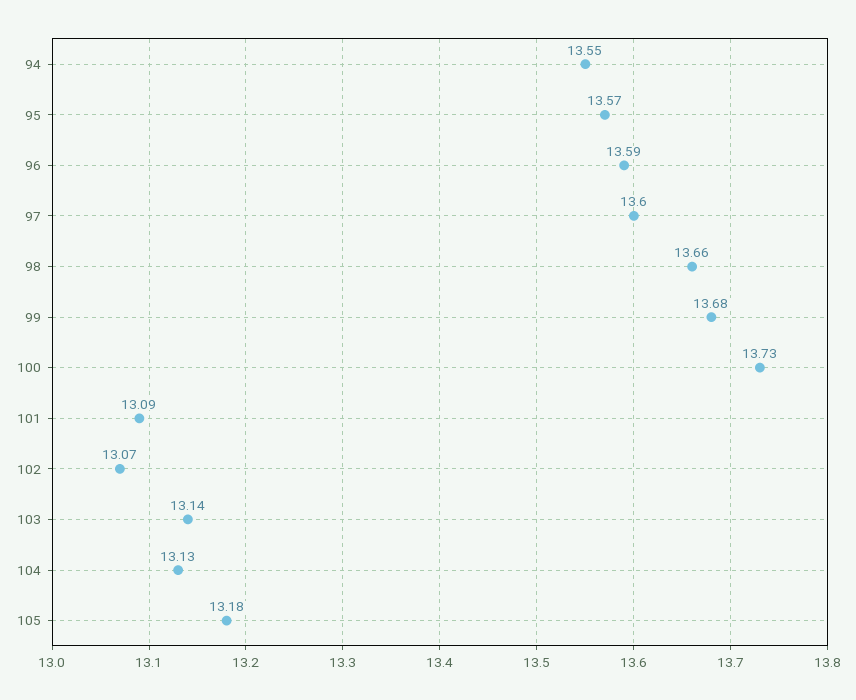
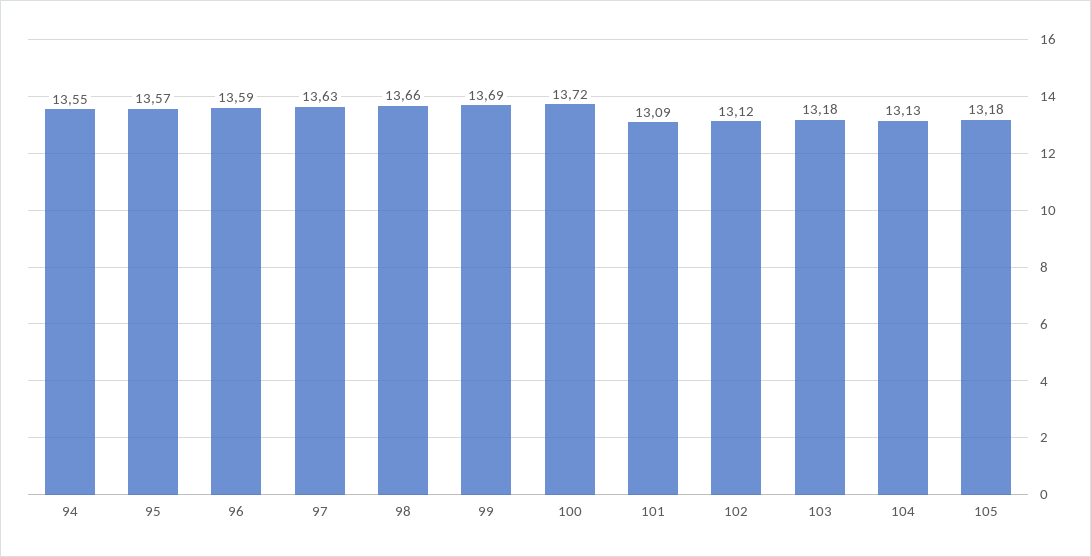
97: 13.6 -> 13.63
99: 13.68 -> 13.69
100: 13.73 -> 13.72
102: 13.07 -> 13.12
103: 13.14 -> 13.18

